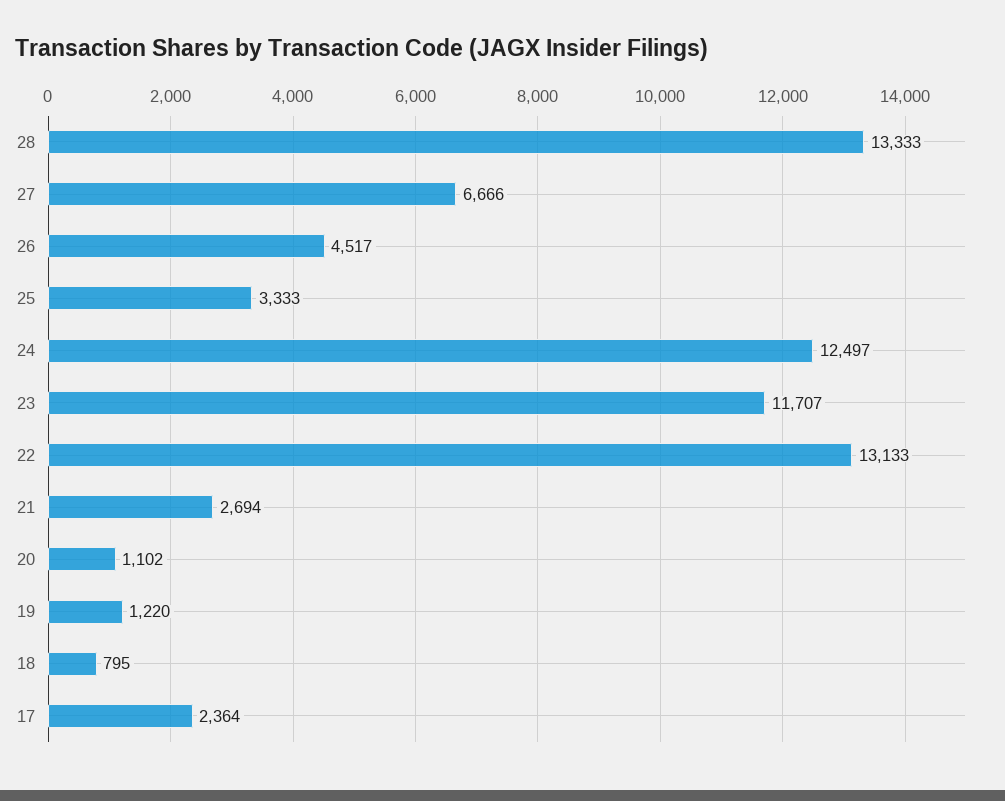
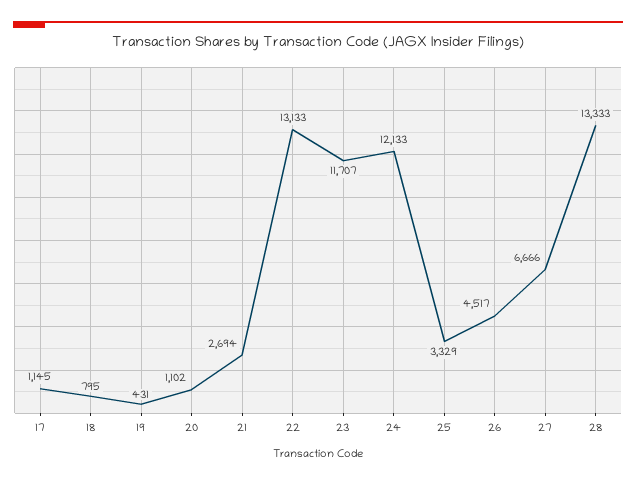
25: 3333 -> 3329
24: 12497 -> 12133
19: 1220 -> 431
17: 2364 -> 1145

